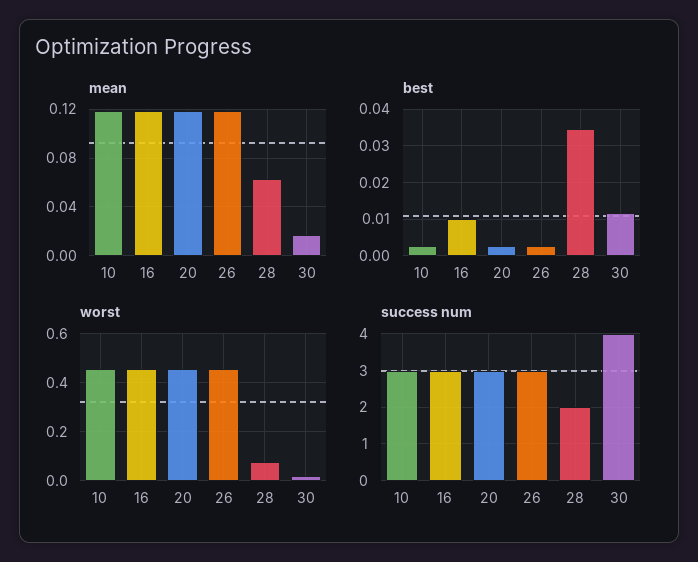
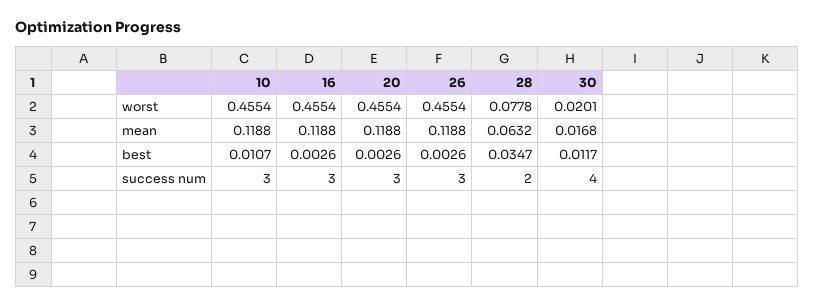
best, 10: 0.002 -> 0.0107
best, 16: 0.01 -> 0.0026

